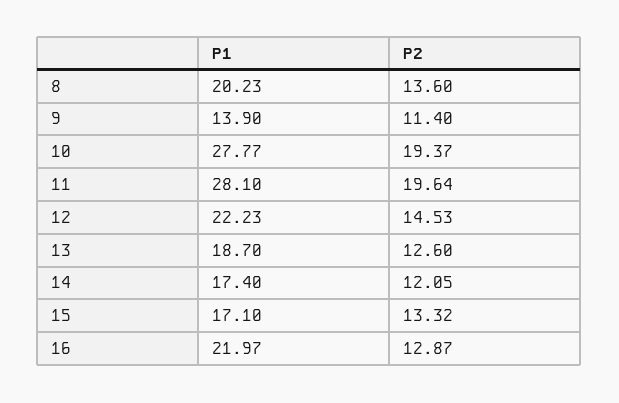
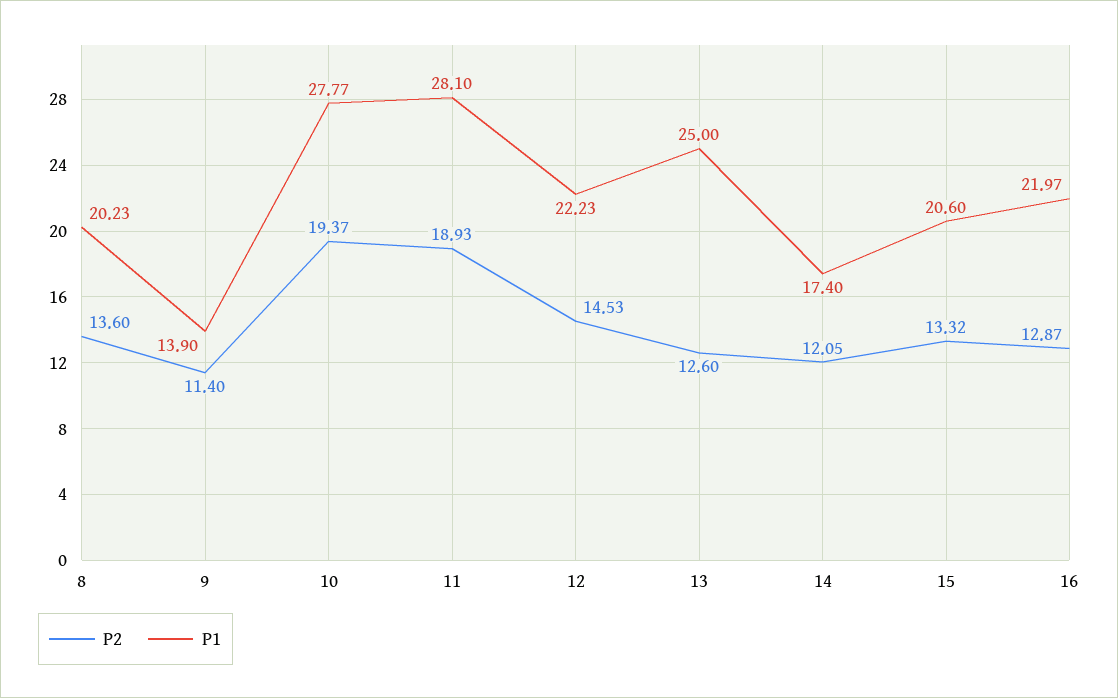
P2, 11: 19.64 -> 18.93
P1, 13: 18.7 -> 25
P1, 15: 17.1 -> 20.6

